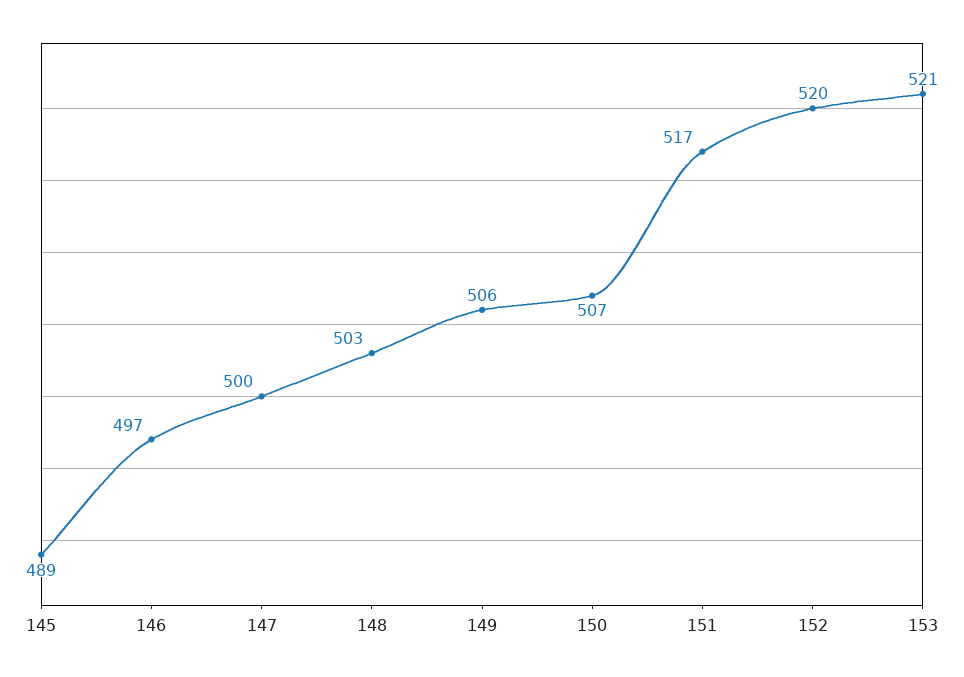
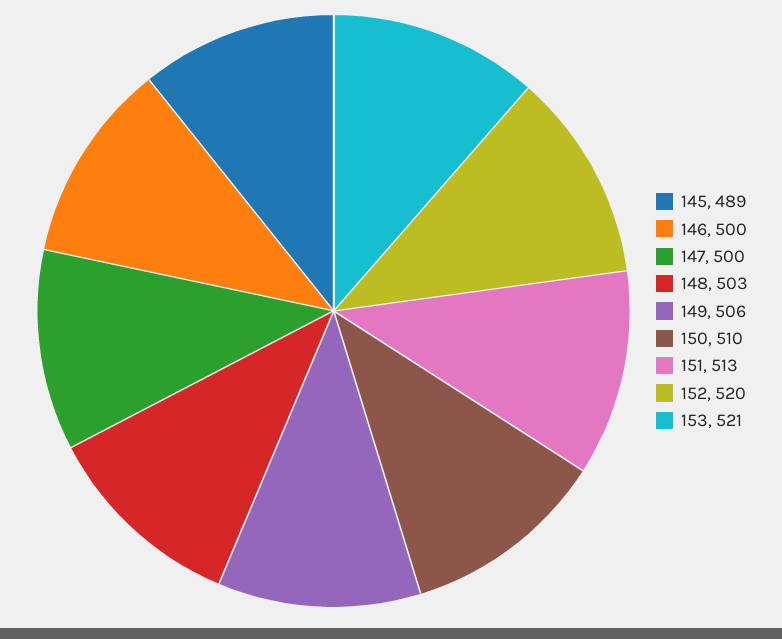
146: 497 -> 500
150: 507 -> 510
151: 517 -> 513

